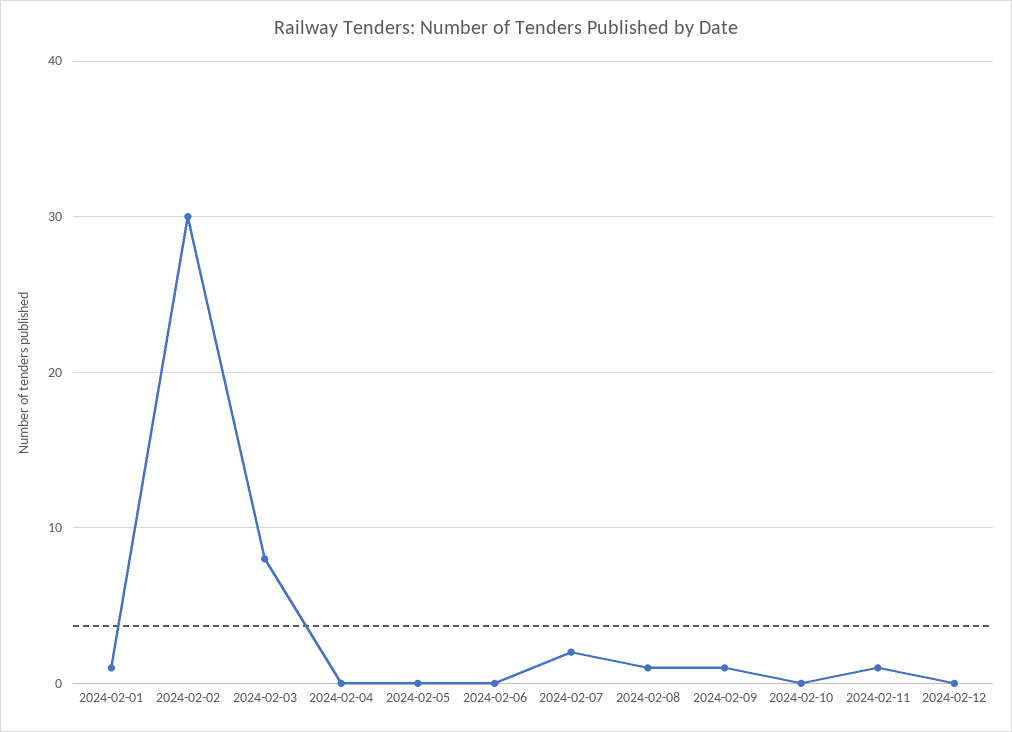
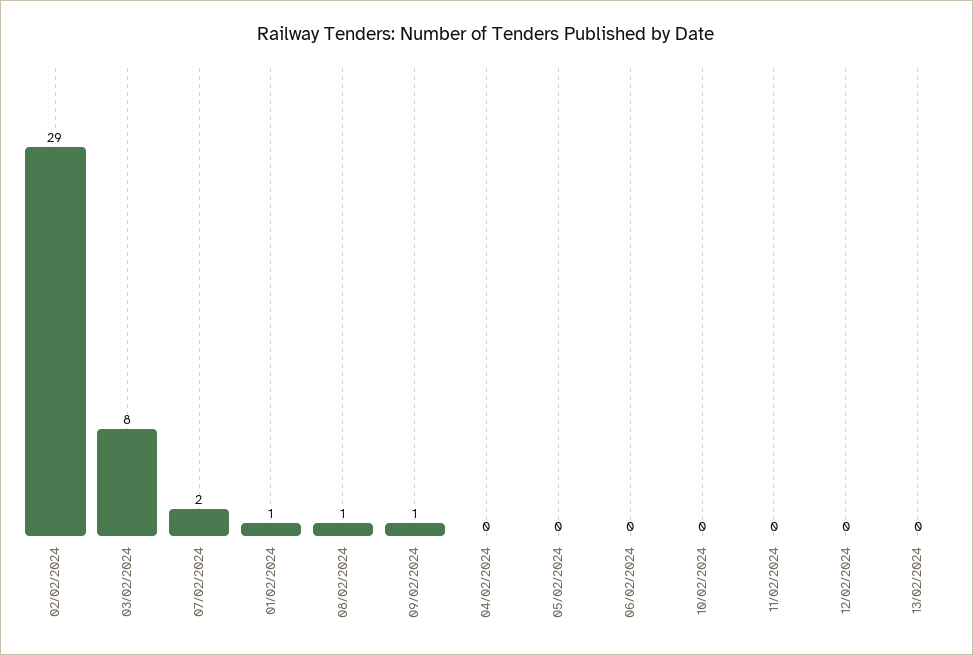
2024-02-02: 30 -> 29
2024-02-11: 1 -> 0
13/02/2024: none -> 0

